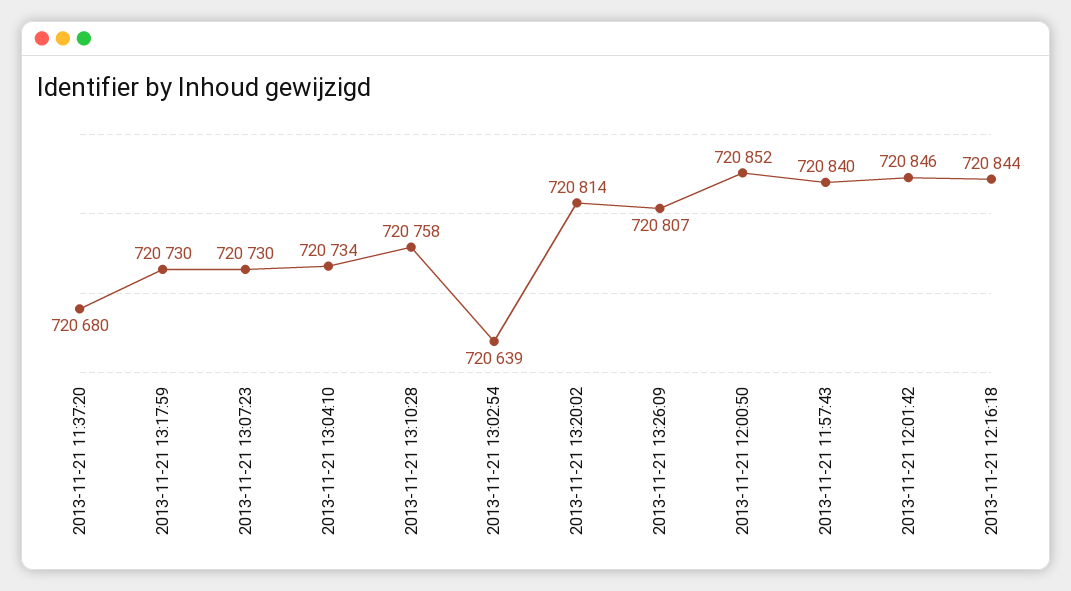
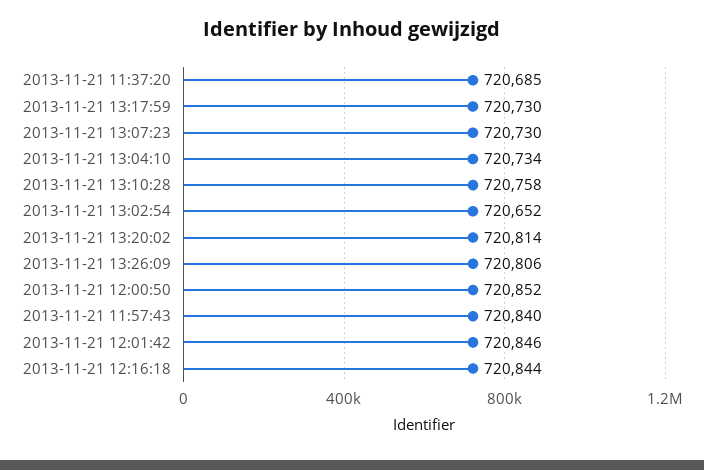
2013-11-21 11:37:20: 720680 -> 720685
2013-11-21 13:02:54: 720639 -> 720652
2013-11-21 13:26:09: 720807 -> 720806

